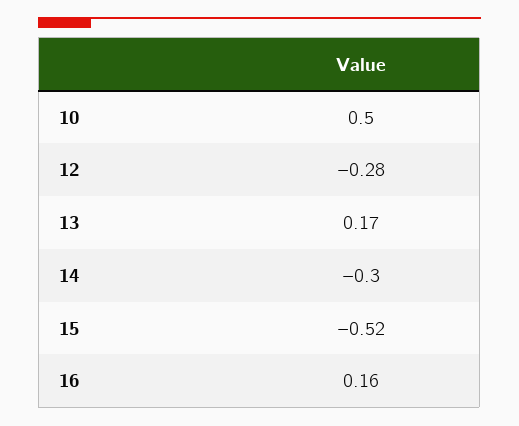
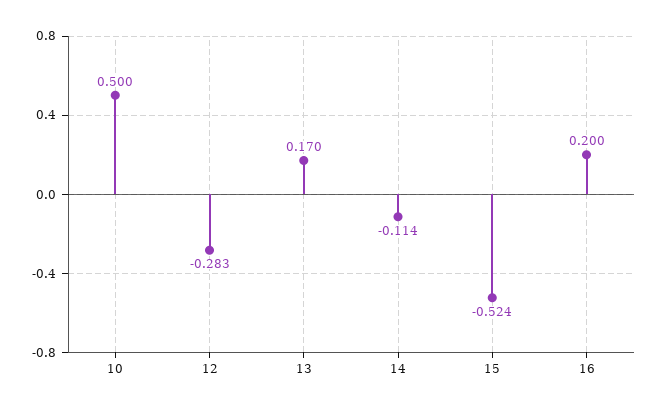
14: -0.3 -> -0.114
16: 0.16 -> 0.2

